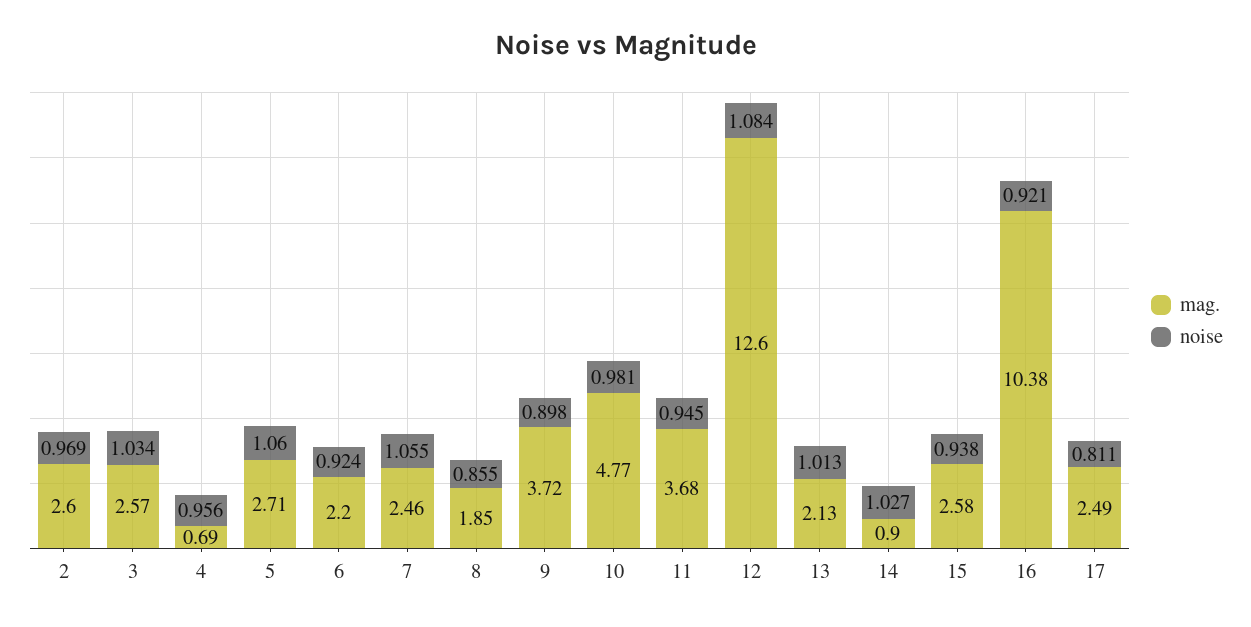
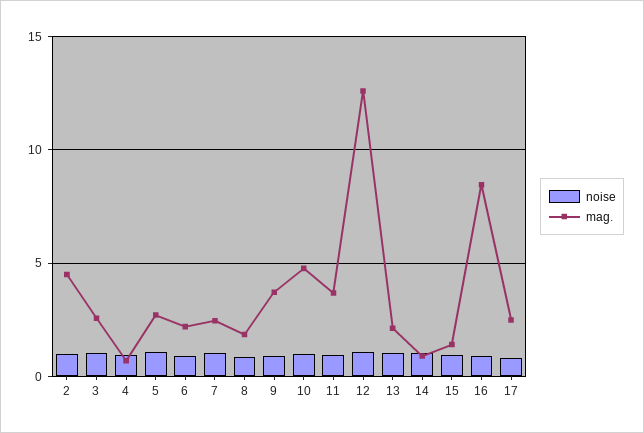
mag., 2: 2.6 -> 4.5
mag., 15: 2.58 -> 1.5
mag., 16: 10.38 -> 8.5

